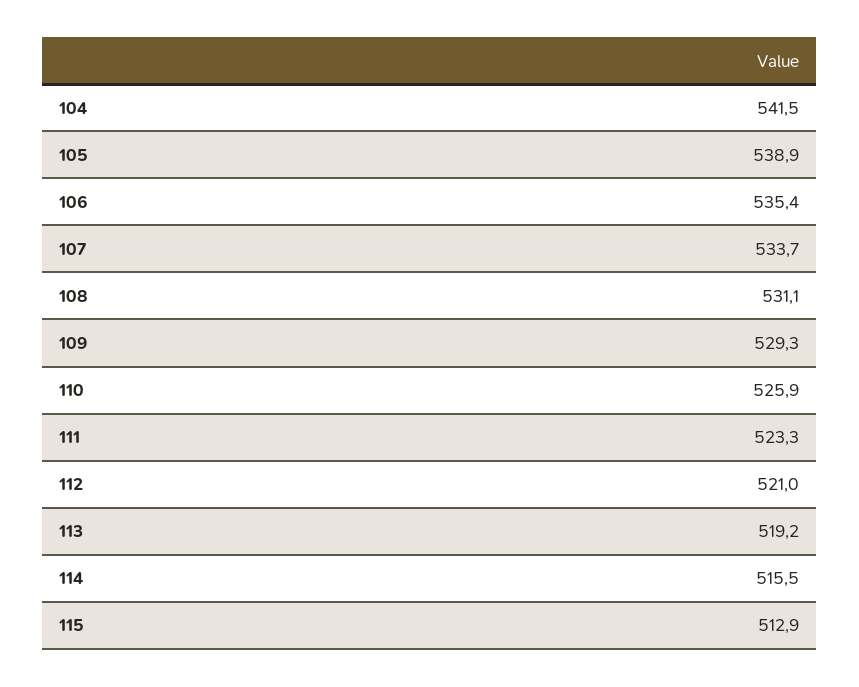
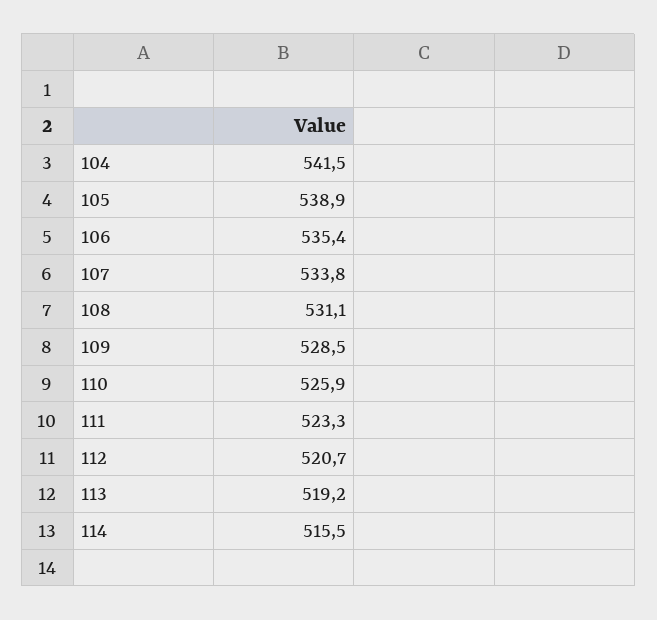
107: 533.7 -> 533.8
109: 529.3 -> 528.5
112: 521 -> 520.7
115: 512.9 -> none

